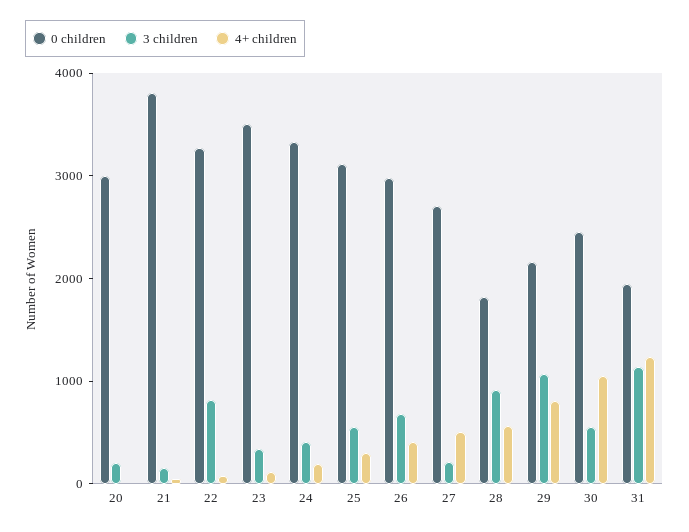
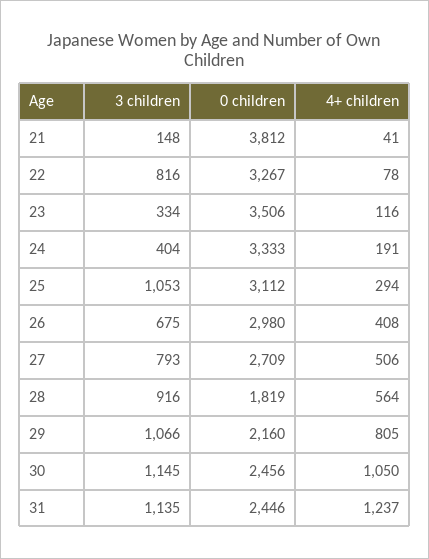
0 children, 20: 3000 -> none
3 children, 20: 200 -> none
4+ children, 20: 0 -> none
3 children, 25: 600 -> 1053
3 children, 27: 200 -> 793
3 children, 30: 600 -> 1145
0 children, 31: 2000 -> 2446

